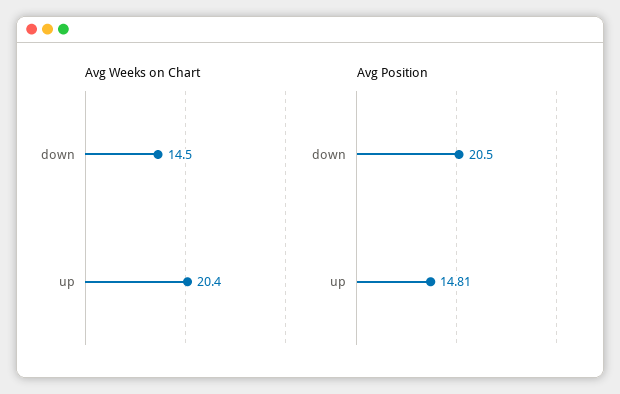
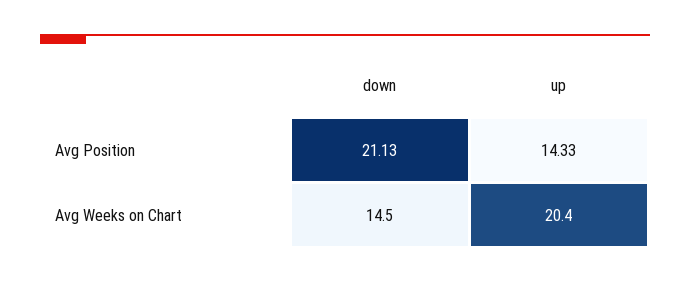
Avg Position, down: 20.5 -> 21.13
Avg Position, up: 14.81 -> 14.33

